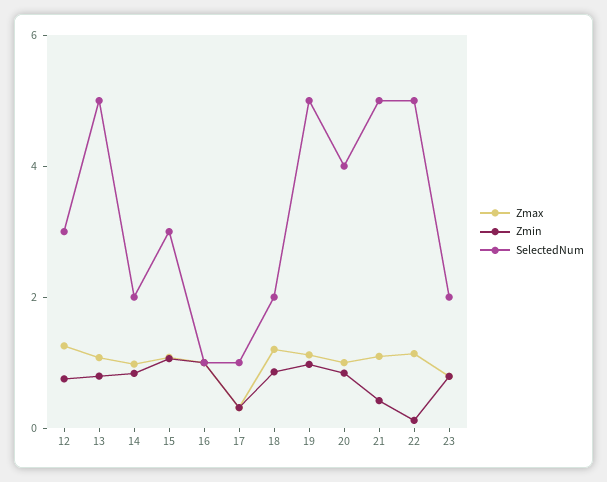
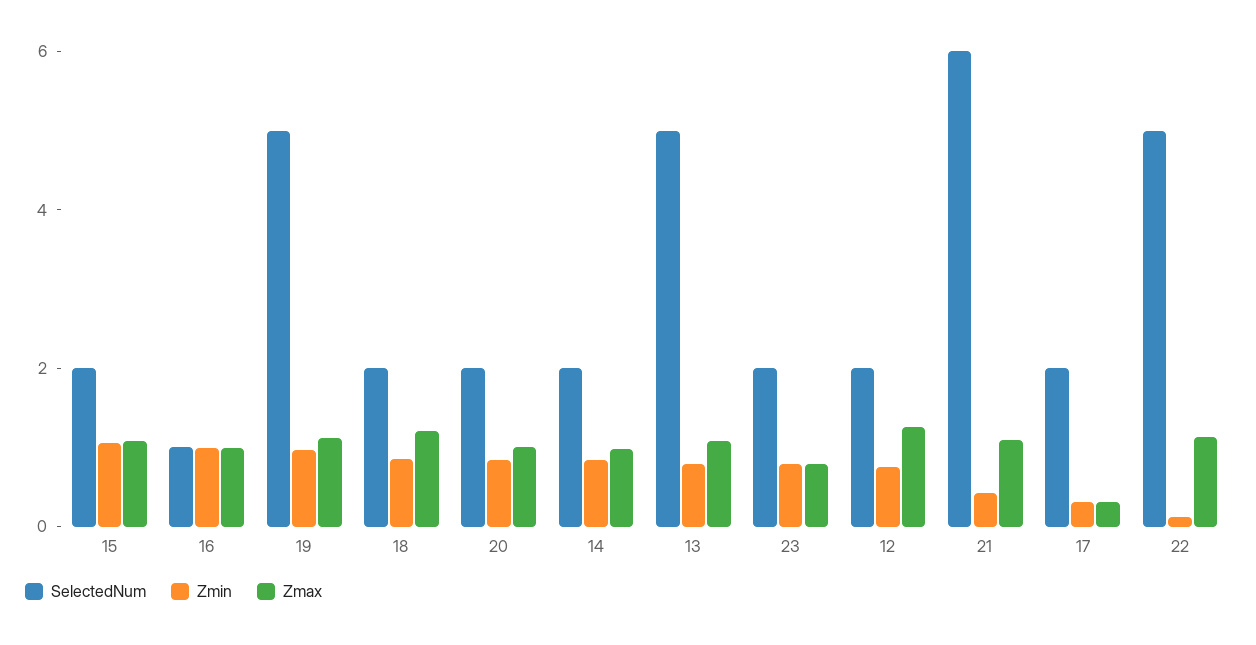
SelectedNum, 12: 3 -> 2
SelectedNum, 15: 3 -> 2
SelectedNum, 17: 1 -> 2
SelectedNum, 20: 4 -> 2
SelectedNum, 21: 5 -> 6

